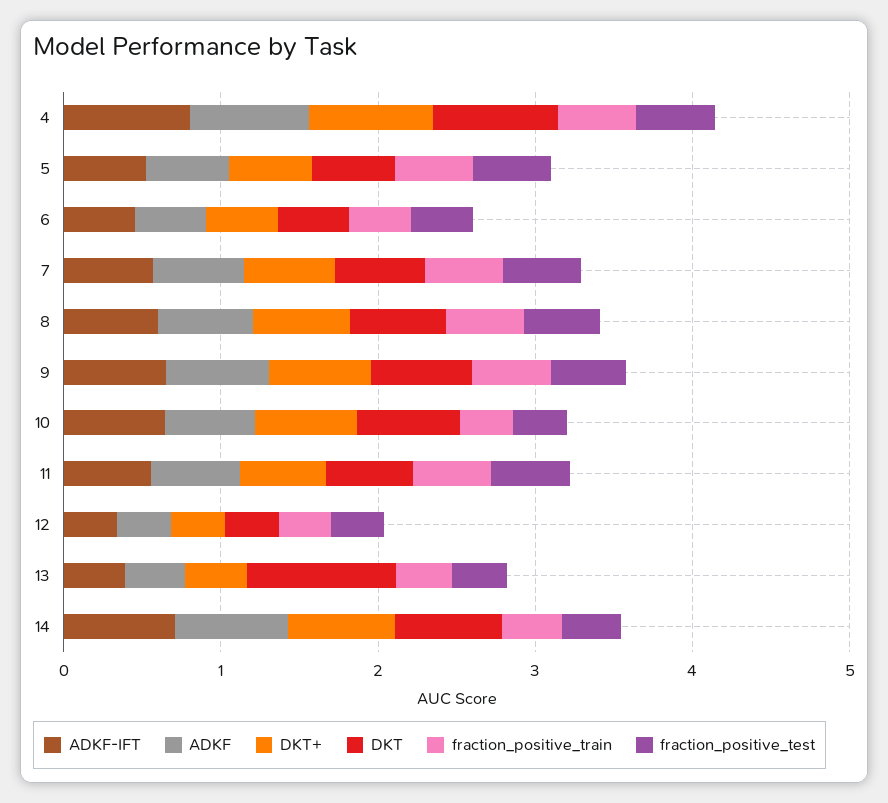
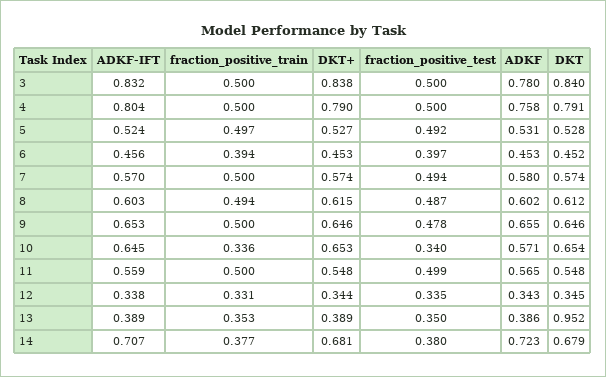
ADKF-IFT, 3: none -> 0.832
fraction_positive_train, 3: none -> 0.5
DKT+, 3: none -> 0.838
fraction_positive_test, 3: none -> 0.5
ADKF, 3: none -> 0.78
DKT, 3: none -> 0.84

